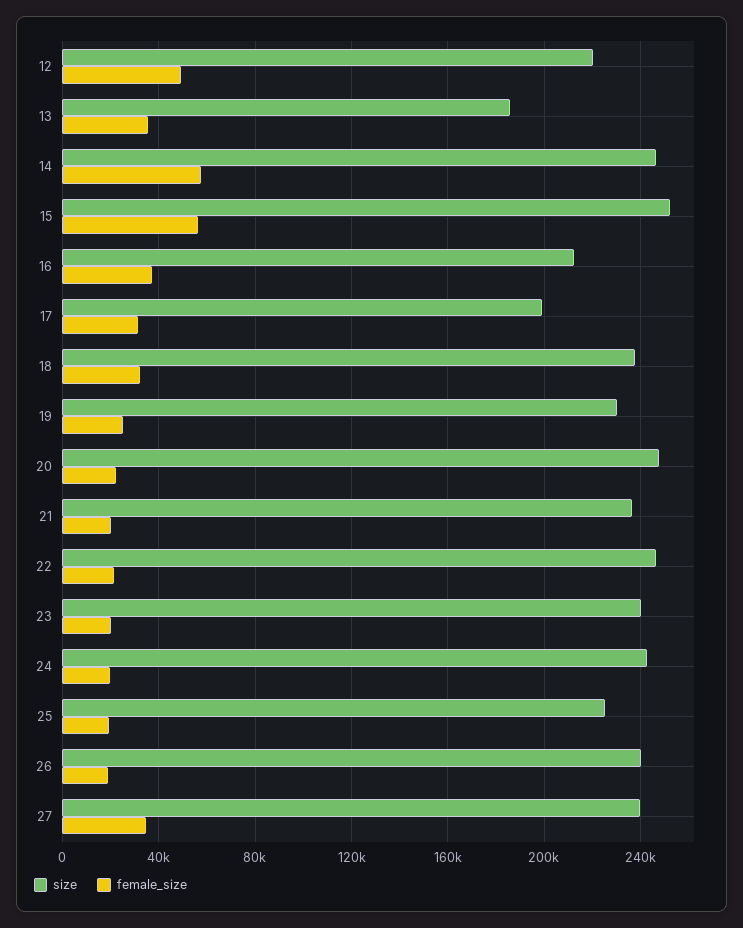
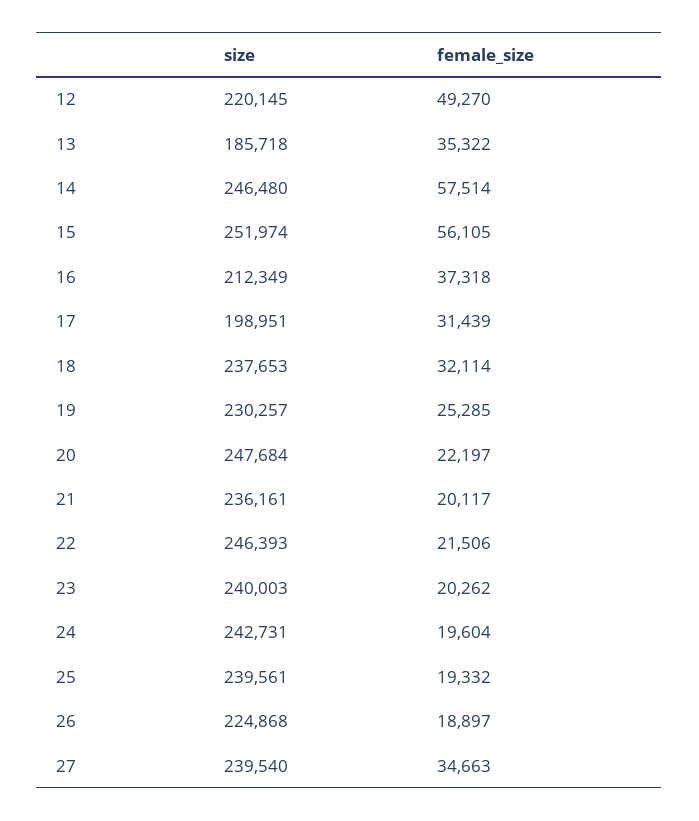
size, 25: 225000 -> 239561
size, 26: 240000 -> 224868

